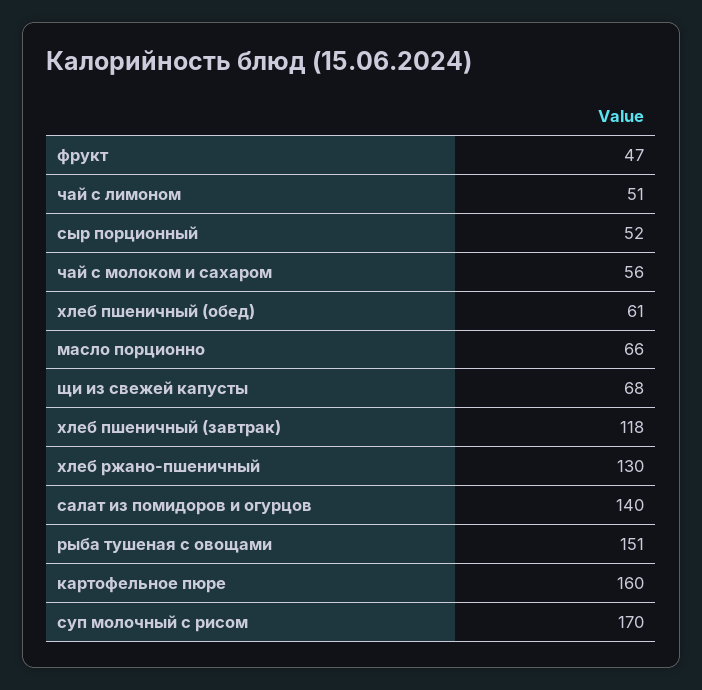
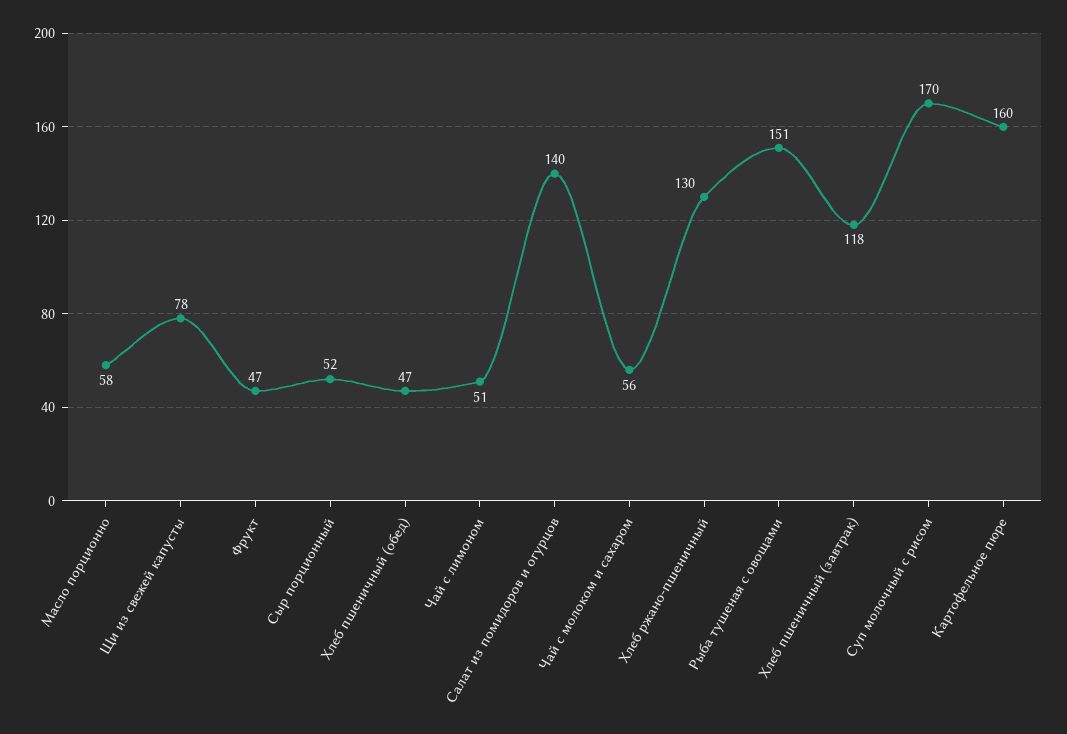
хлеб пшеничный (обед): 61 -> 47
масло порционно: 66 -> 58
щи из свежей капусты: 68 -> 78

